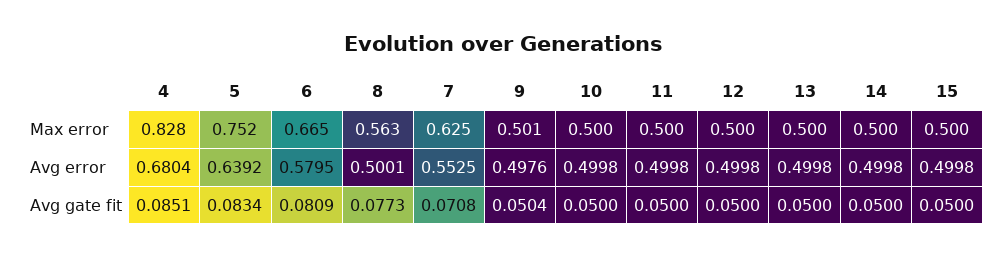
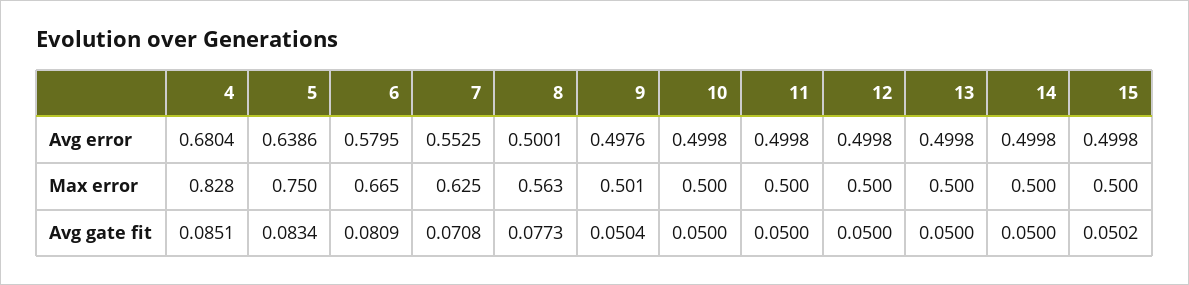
5, Max error: 0.752 -> 0.75
5, Avg error: 0.6392 -> 0.6386
15, Avg gate fit: 0.05 -> 0.0502

